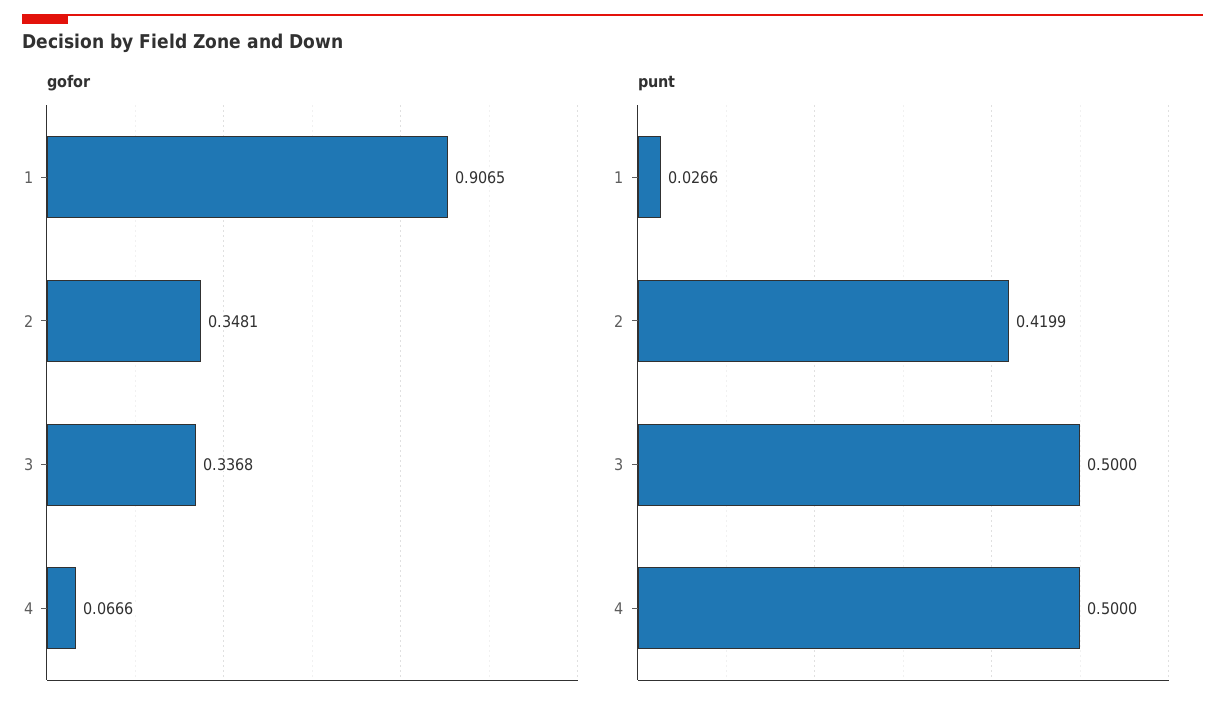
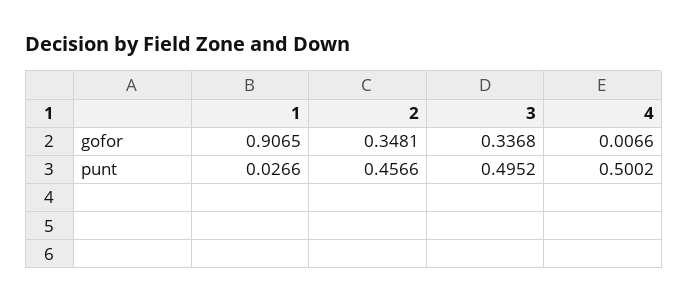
gofor, 4: 0.0666 -> 0.0066
punt, 2: 0.4199 -> 0.4566
punt, 3: 0.5 -> 0.4952
punt, 4: 0.5 -> 0.5002

